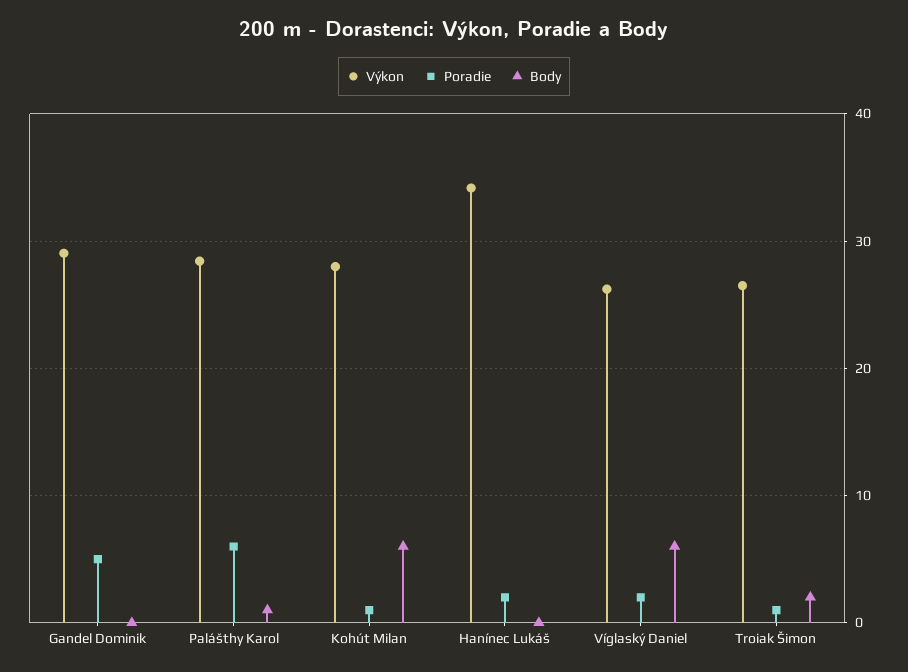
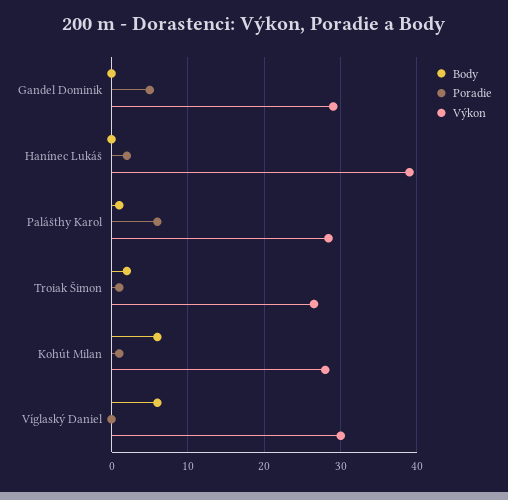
Výkon, Hanínec Lukáš: 34 -> 39
Výkon, Víglaský Daniel: 26 -> 30
Poradie, Víglaský Daniel: 2 -> 0

